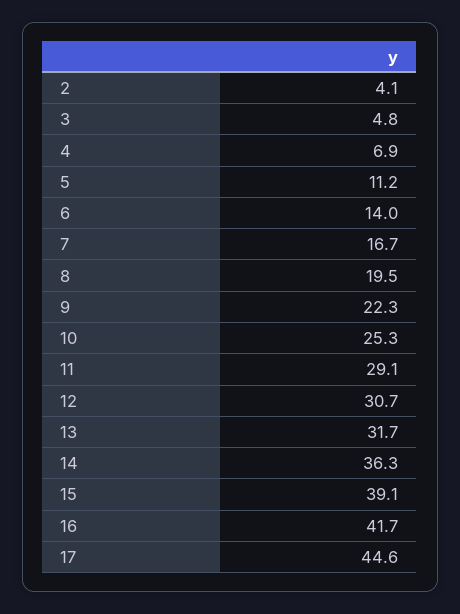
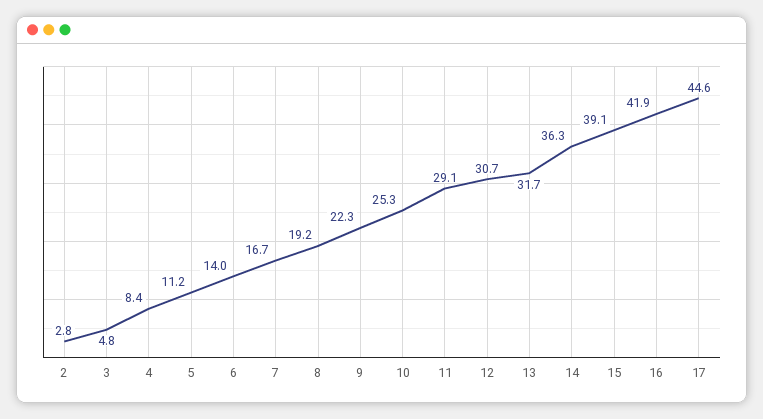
2: 4.1 -> 2.8
4: 6.9 -> 8.4
8: 19.5 -> 19.2
16: 41.7 -> 41.9

